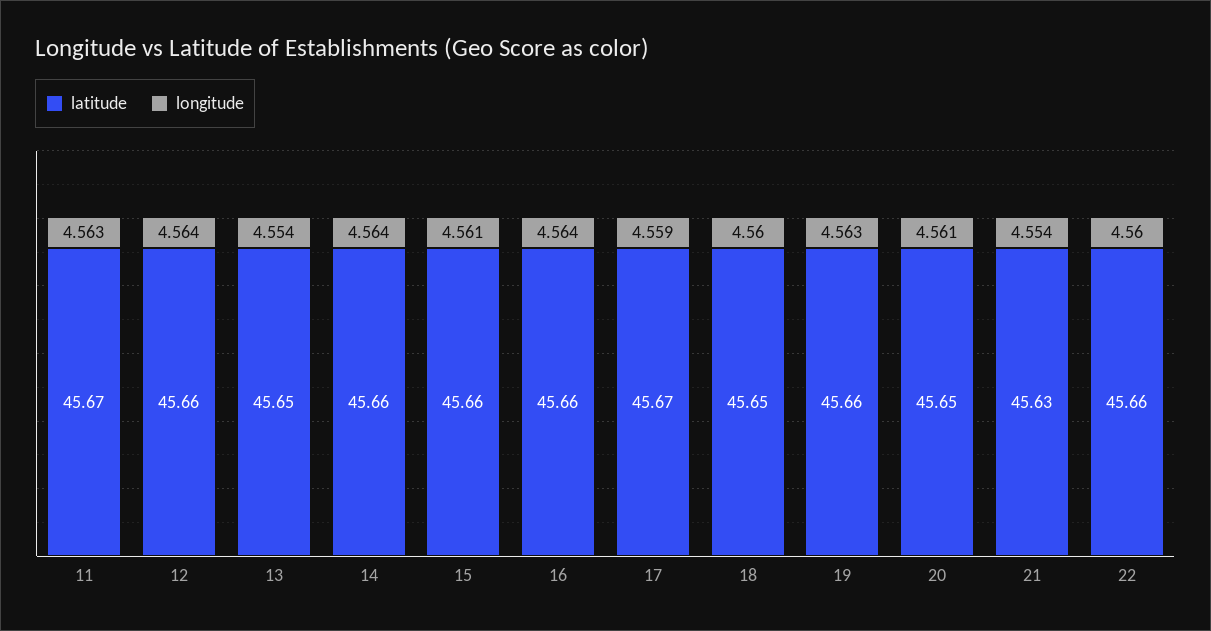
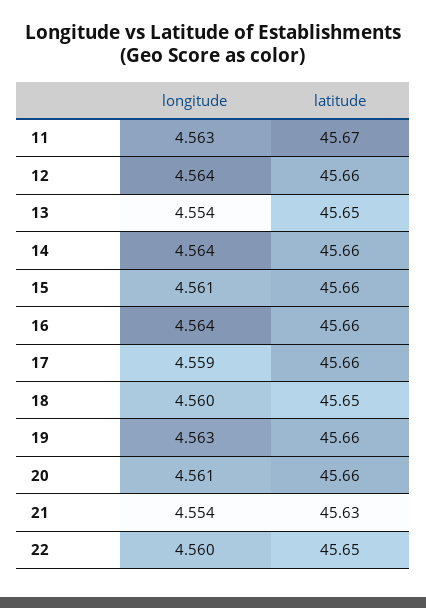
latitude, 17: 45.67 -> 45.66
latitude, 20: 45.65 -> 45.66
latitude, 22: 45.66 -> 45.65

